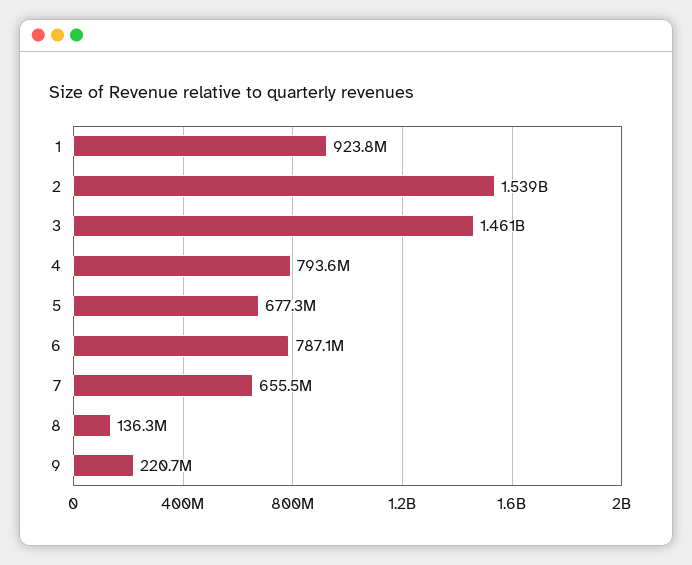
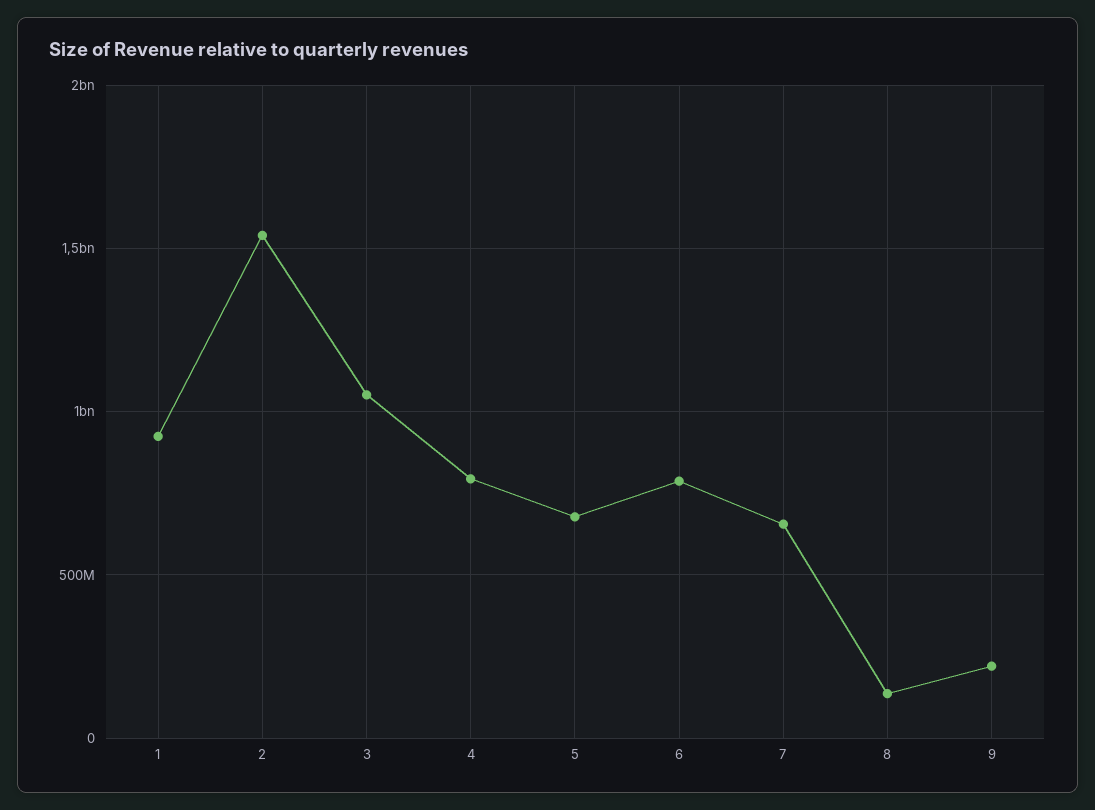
3: 1461000000 -> 1050000000

